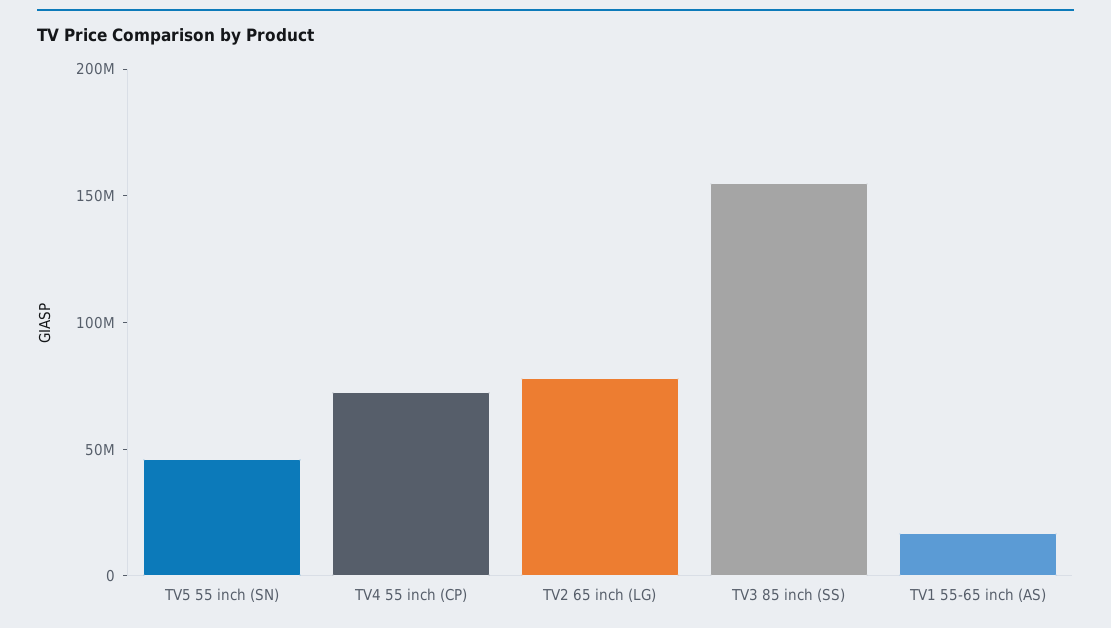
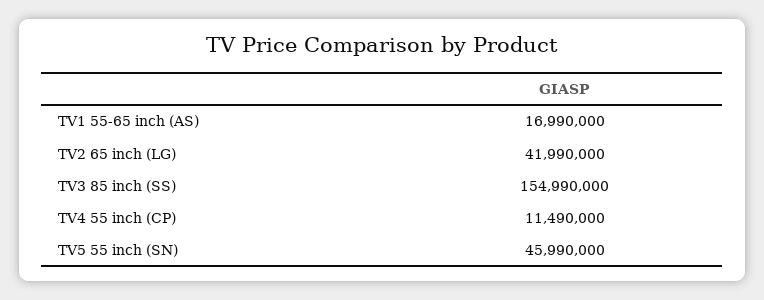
TV4 55 inch (CP): 70000000 -> 11490000
TV2 65 inch (LG): 80000000 -> 41990000

